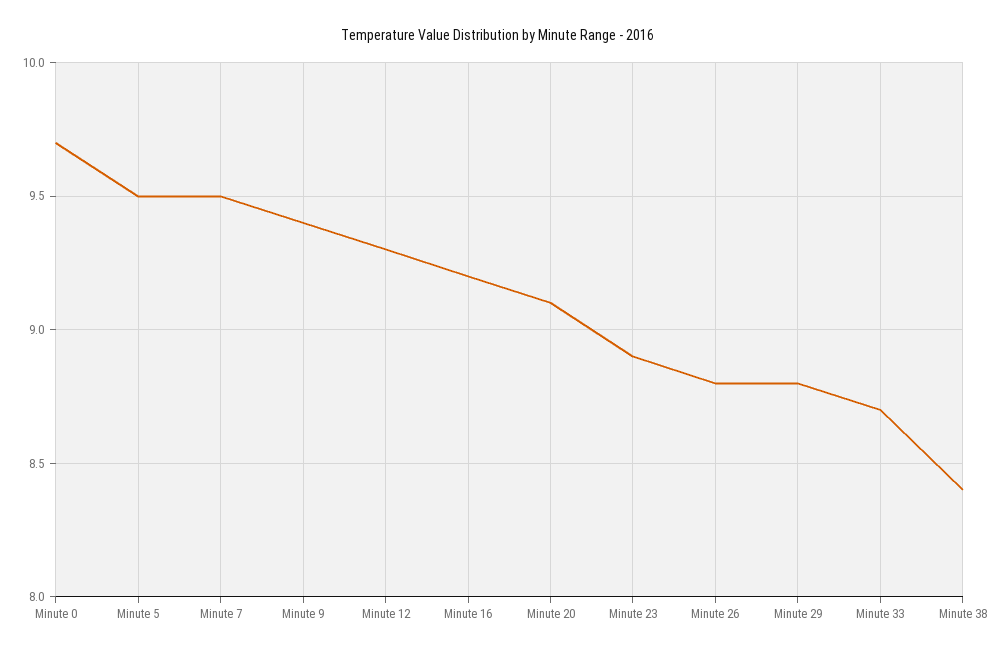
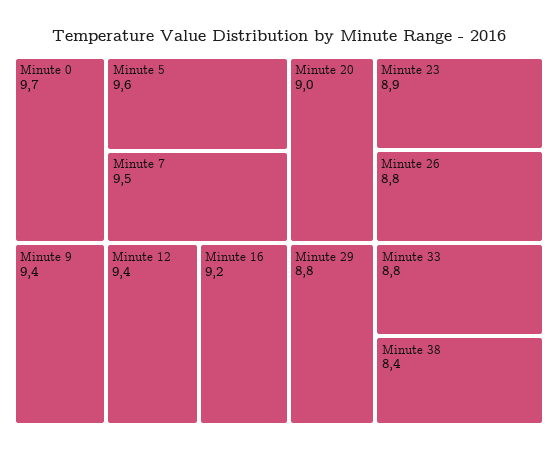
Minute 5: 9.5 -> 9.6
Minute 12: 9.3 -> 9.4
Minute 20: 9.1 -> 9
Minute 33: 8.7 -> 8.8

